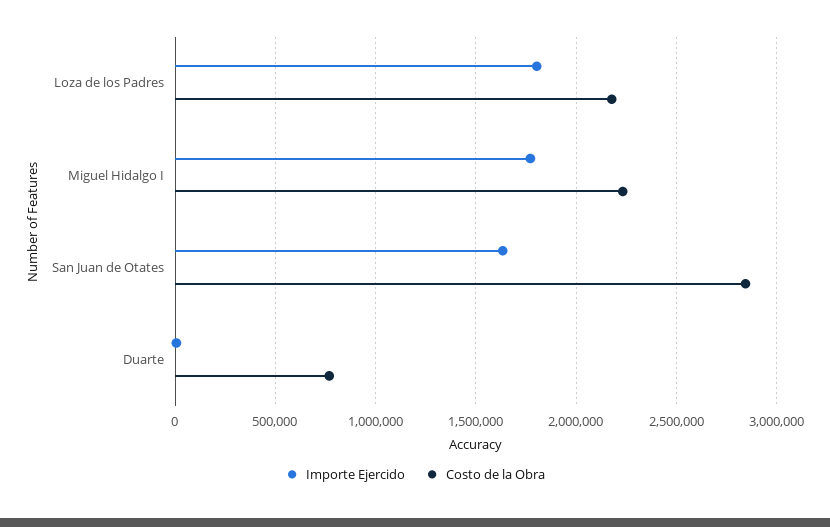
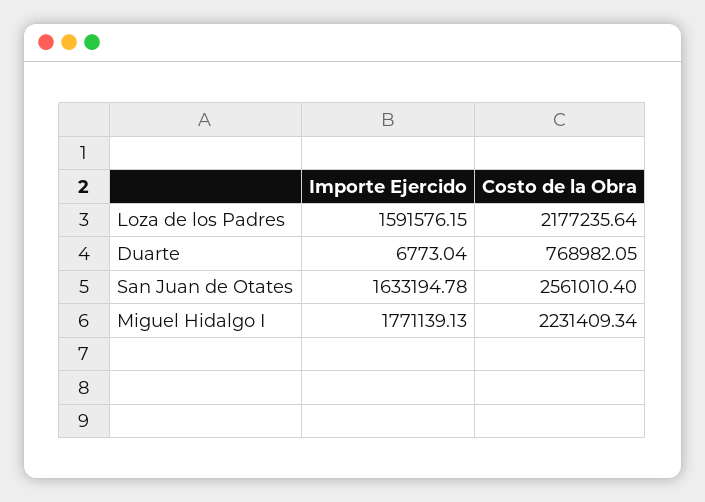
Importe Ejercido, Loza de los Padres: 1800000 -> 1591576.15
Costo de la Obra, San Juan de Otates: 2850000 -> 2561010.4

